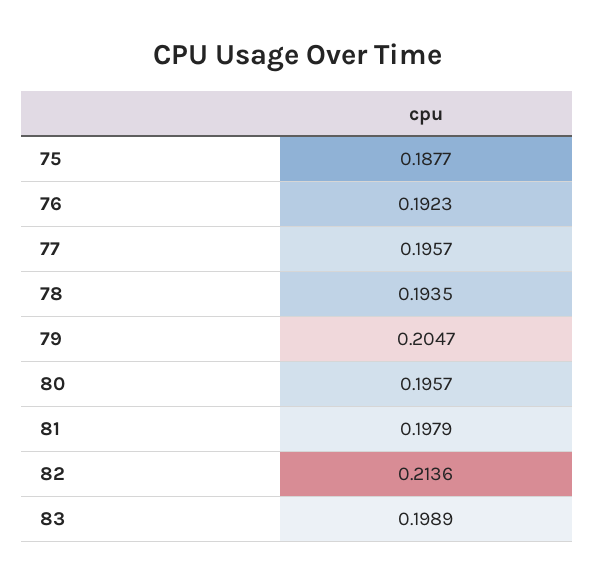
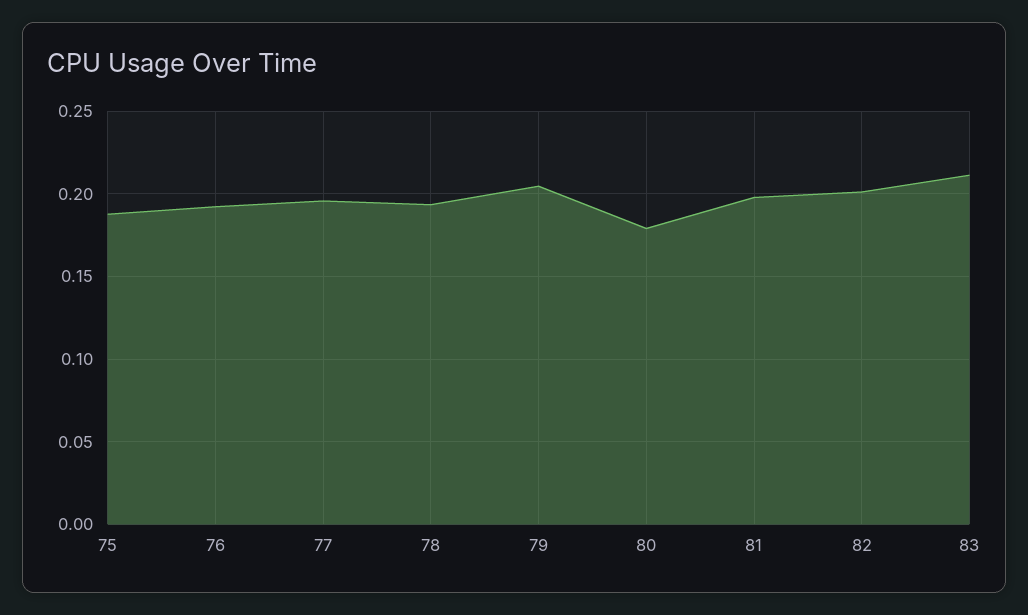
80: 0.1957 -> 0.18
82: 0.2136 -> 0.2
83: 0.1989 -> 0.21

